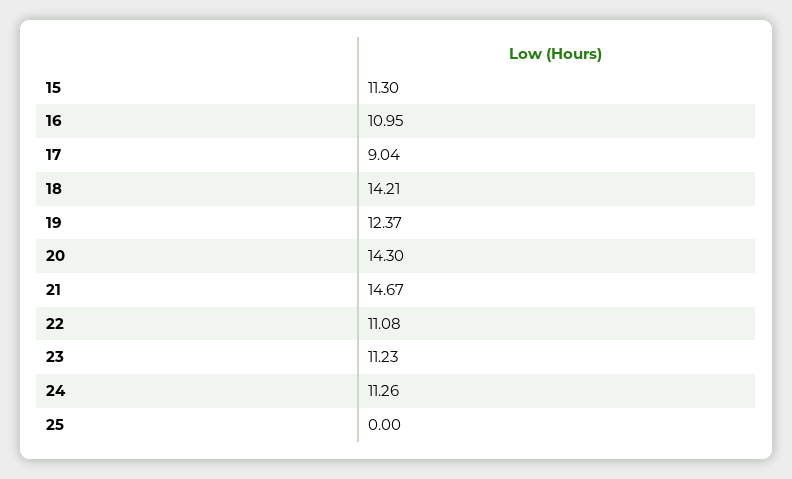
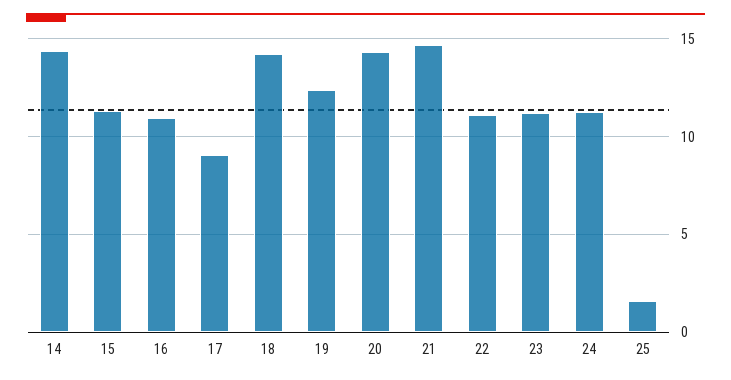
25: 0 -> 1.5
14: none -> 14.5

